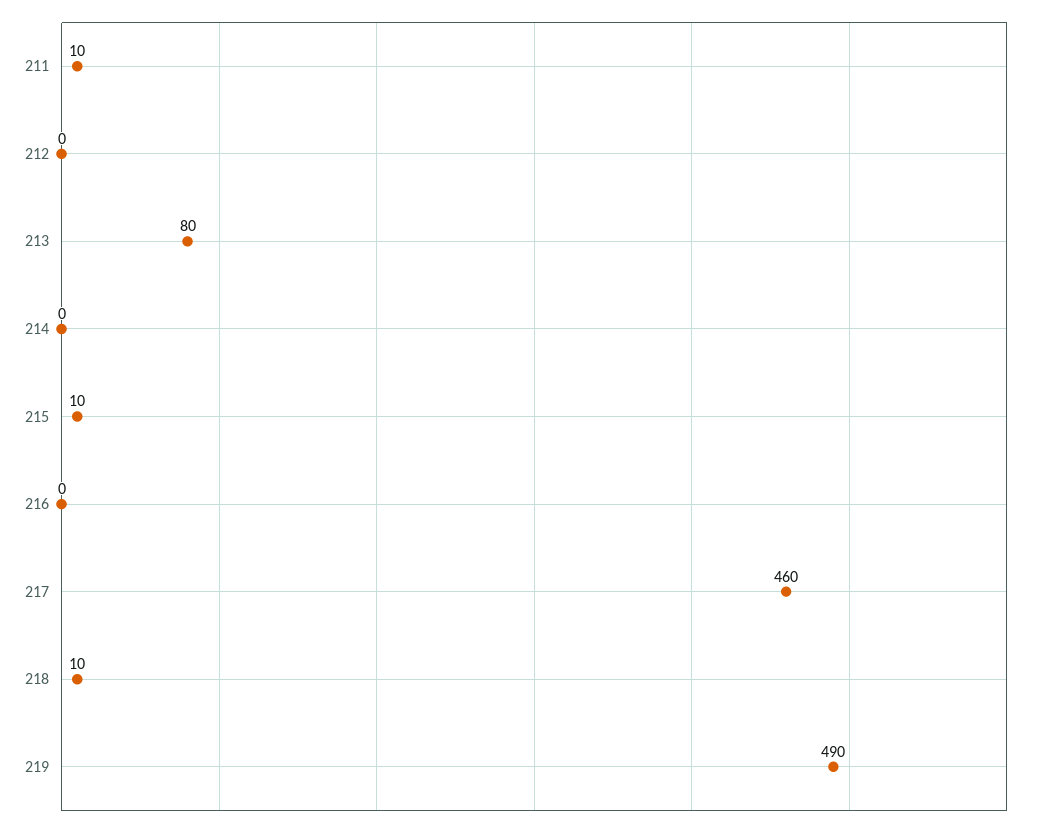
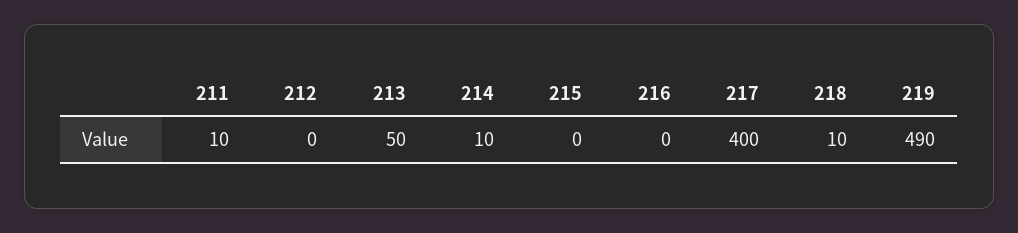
213: 80 -> 50
214: 0 -> 10
215: 10 -> 0
217: 460 -> 400

